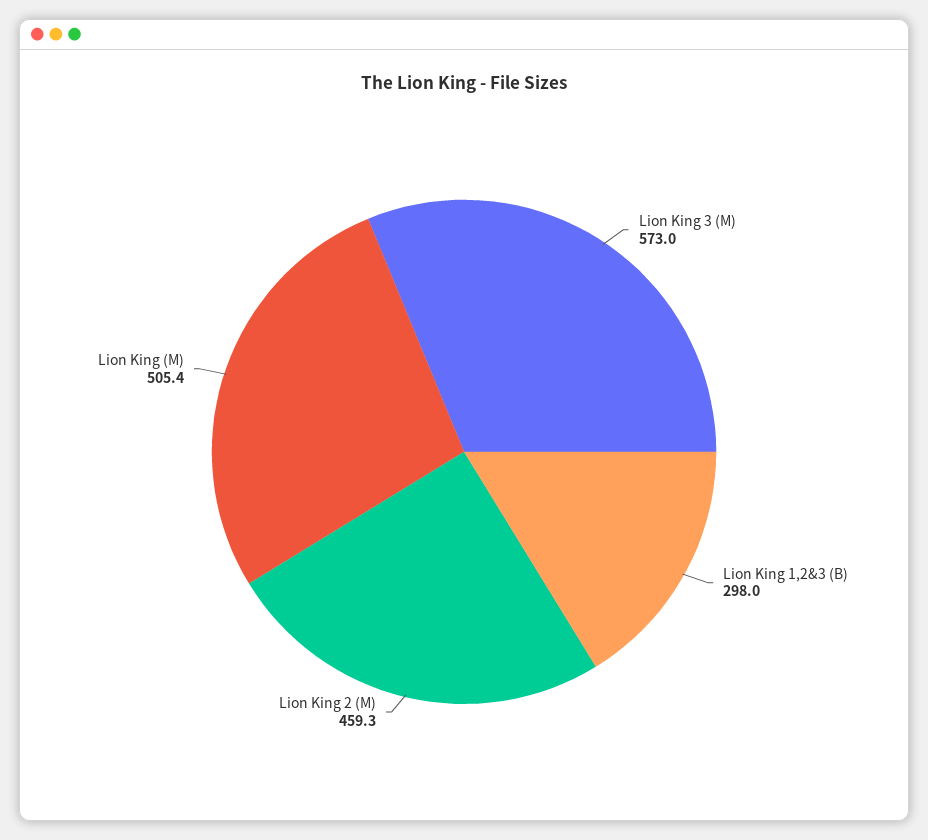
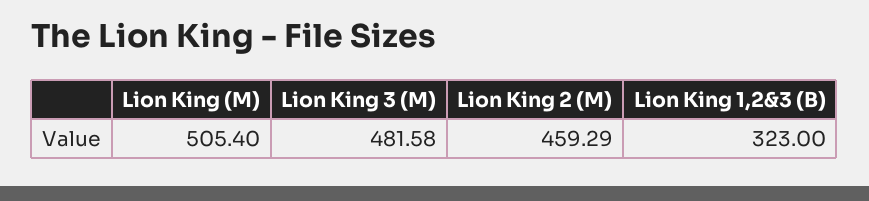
Lion King 3 (M): 573 -> 481.58
Lion King 1,2&3 (B): 298 -> 323

